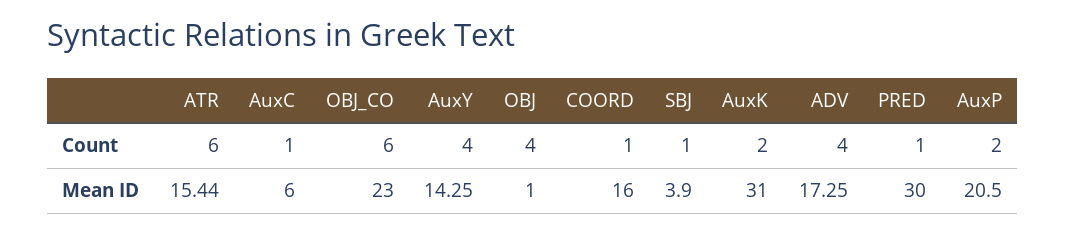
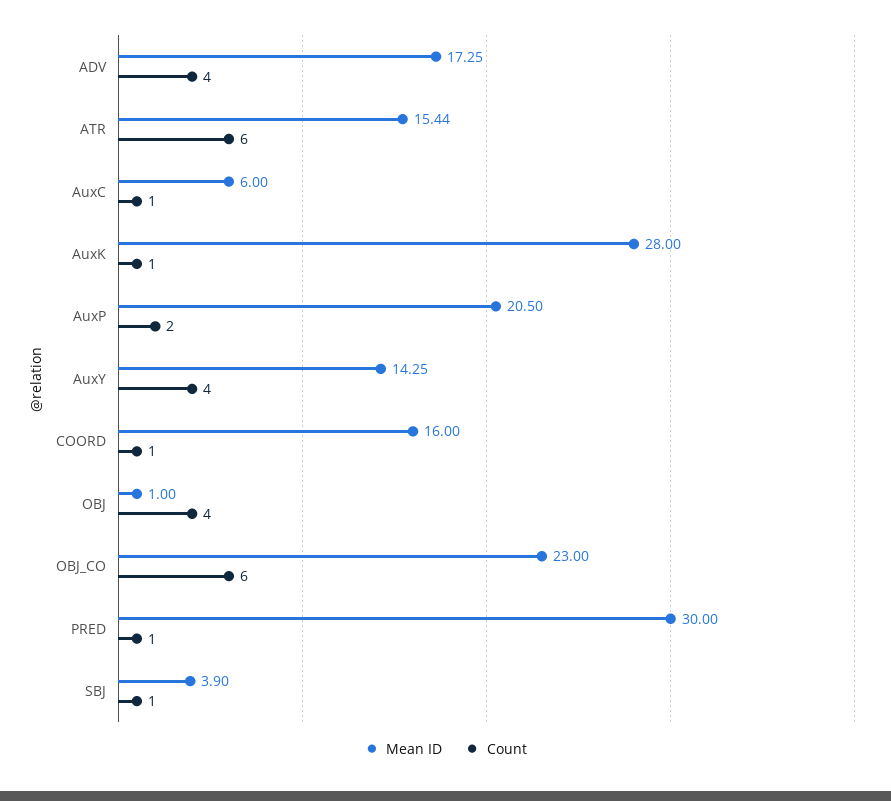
Count, AuxK: 2 -> 1
Mean ID, AuxK: 31 -> 28

